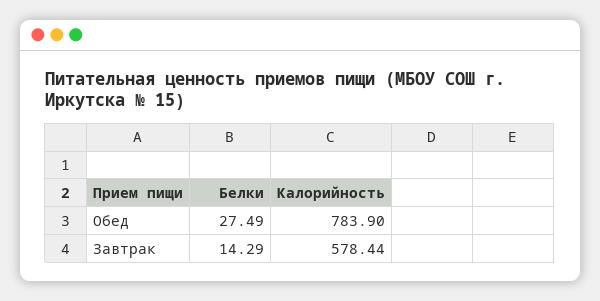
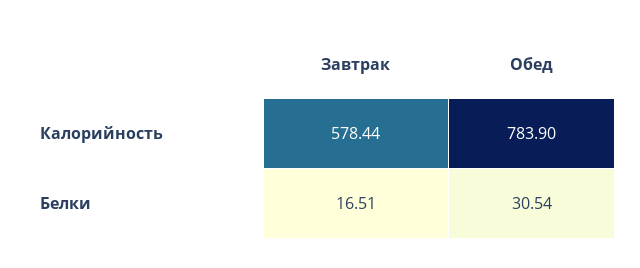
Белки, Обед: 27.49 -> 30.54
Белки, Завтрак: 14.29 -> 16.51

